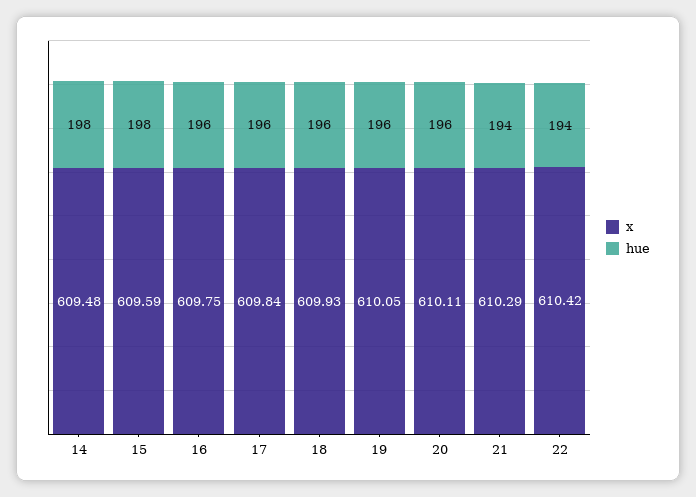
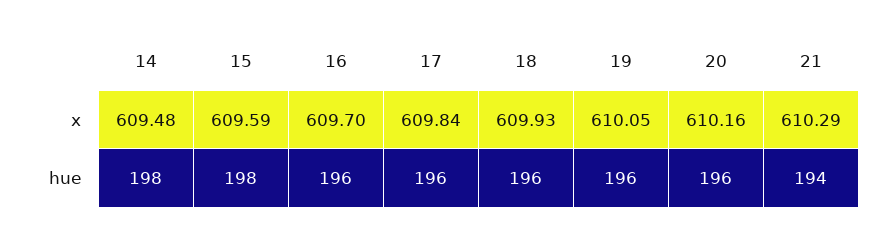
x, 16: 609.75 -> 609.7
x, 20: 610.11 -> 610.16
x, 22: 610.42 -> none
hue, 22: 194 -> none

